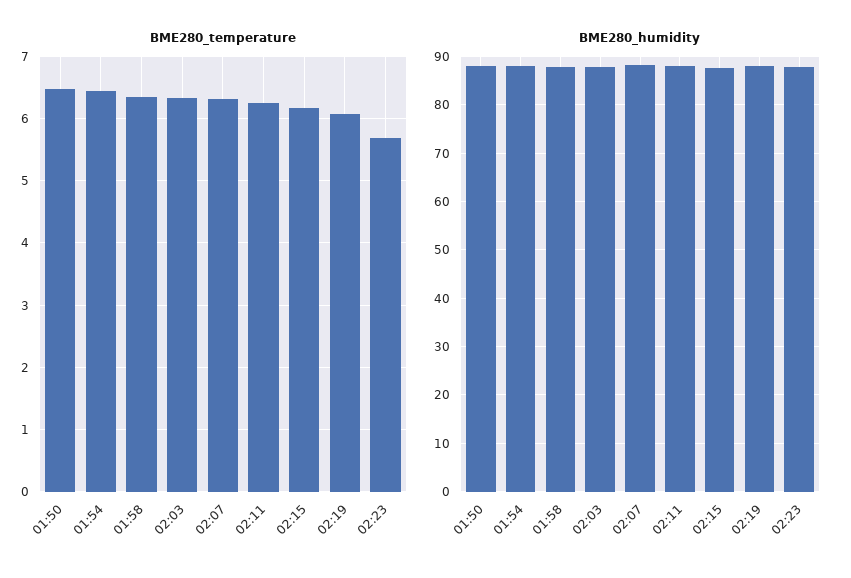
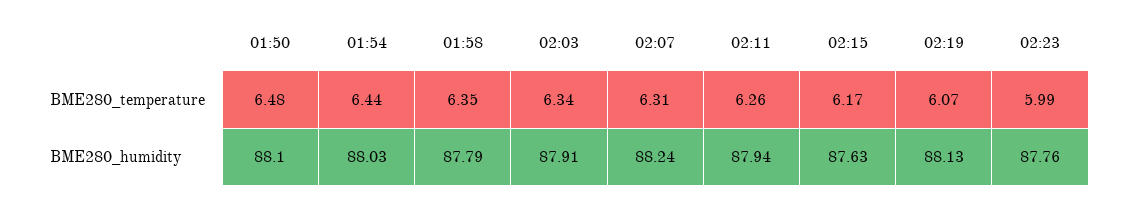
BME280_temperature, 02:23: 5.7 -> 5.99

